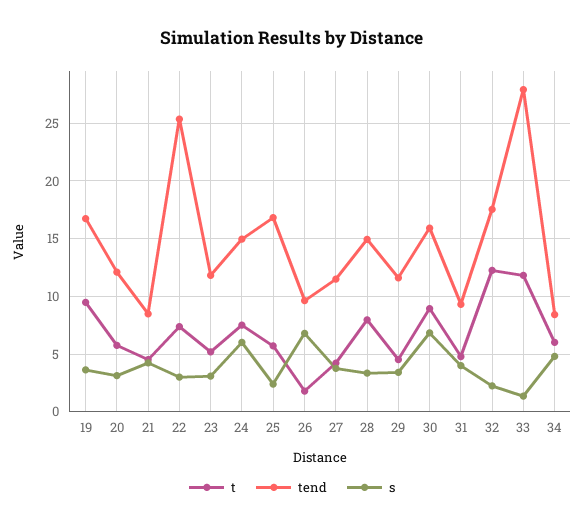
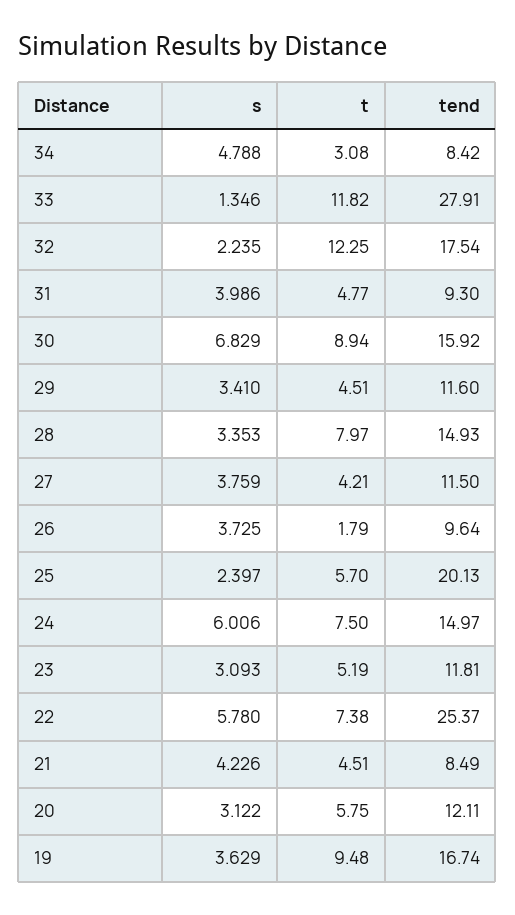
s, 22: 3 -> 5.78
tend, 25: 17 -> 20.13
s, 26: 7 -> 3.725
t, 34: 6 -> 3.08

